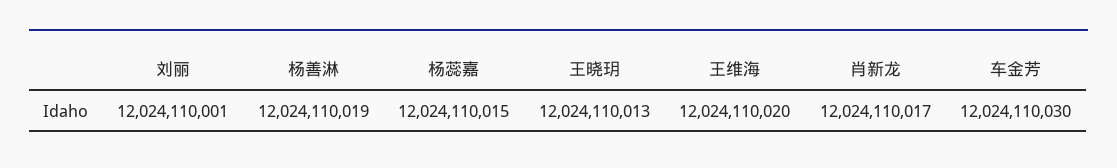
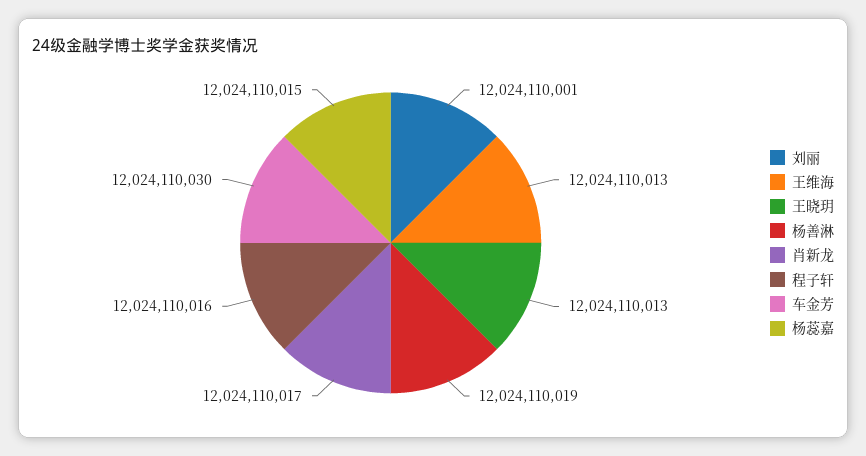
王维海: 12024110020 -> 12024110013
程子轩: none -> 12024110016

